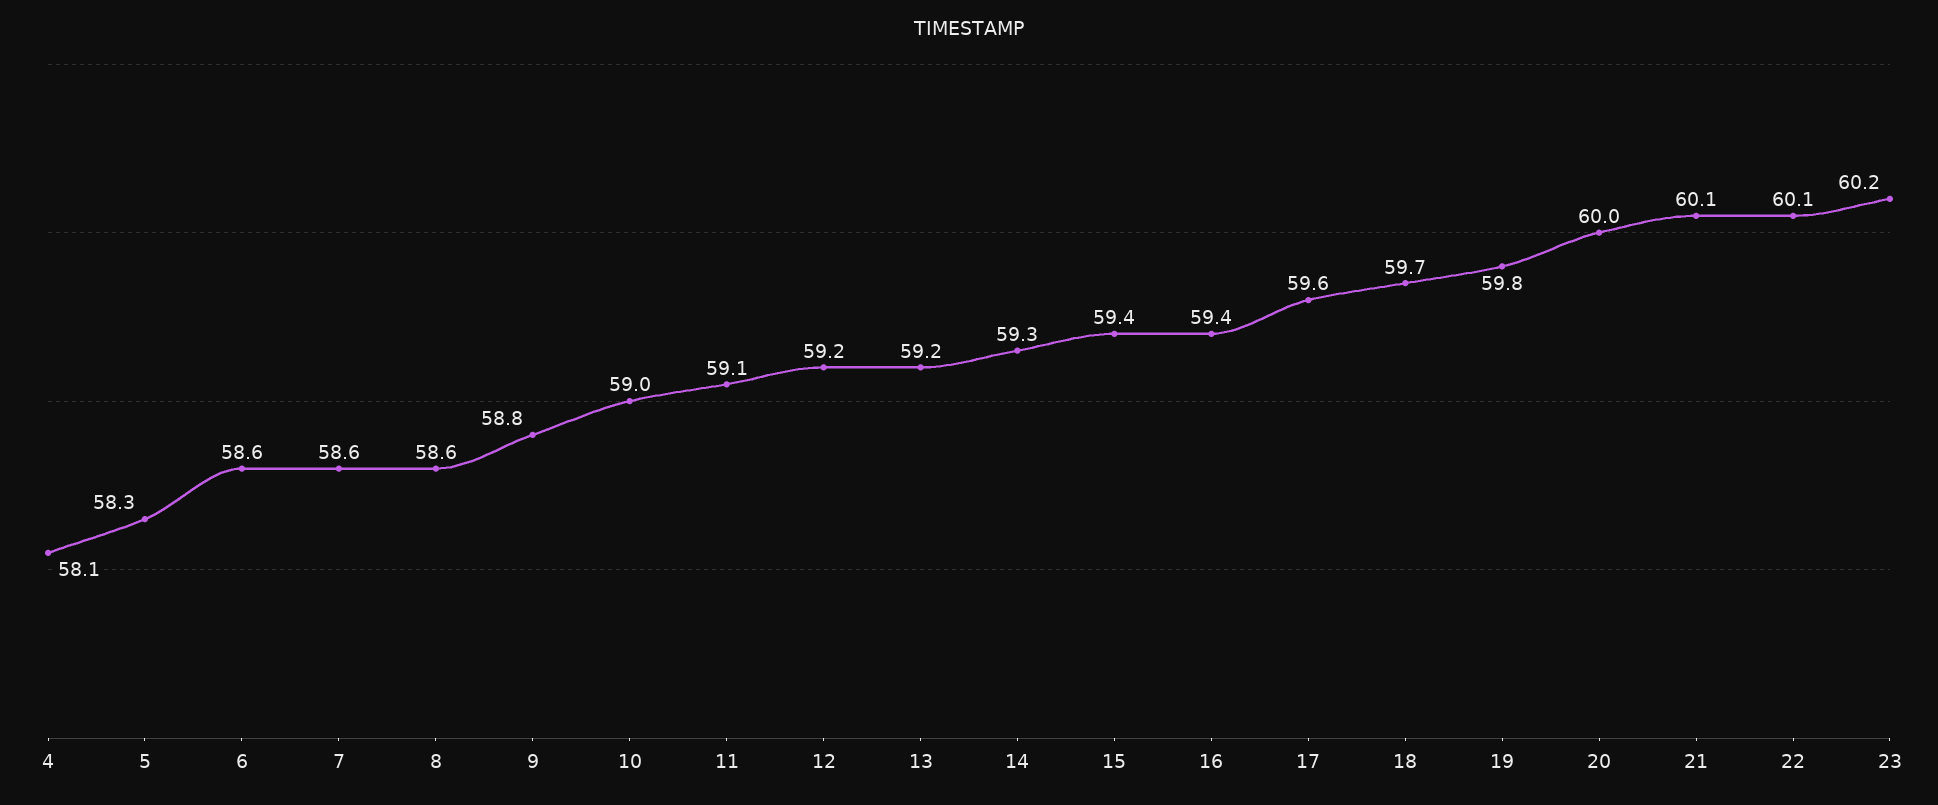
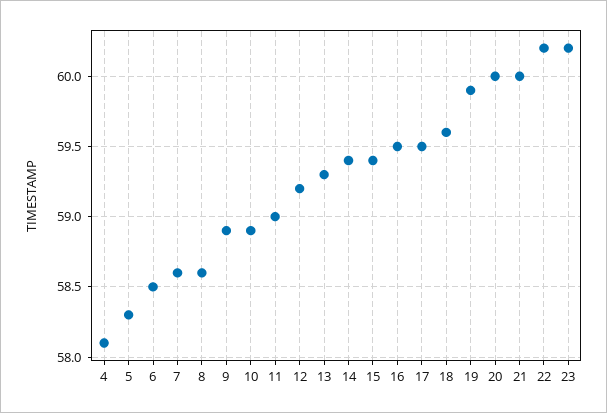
6: 58.6 -> 58.5
9: 58.8 -> 58.9
10: 59 -> 58.9
11: 59.1 -> 59
13: 59.2 -> 59.3
14: 59.3 -> 59.4
16: 59.4 -> 59.5
17: 59.6 -> 59.5
18: 59.7 -> 59.6
19: 59.8 -> 59.9
21: 60.1 -> 60
22: 60.1 -> 60.2

